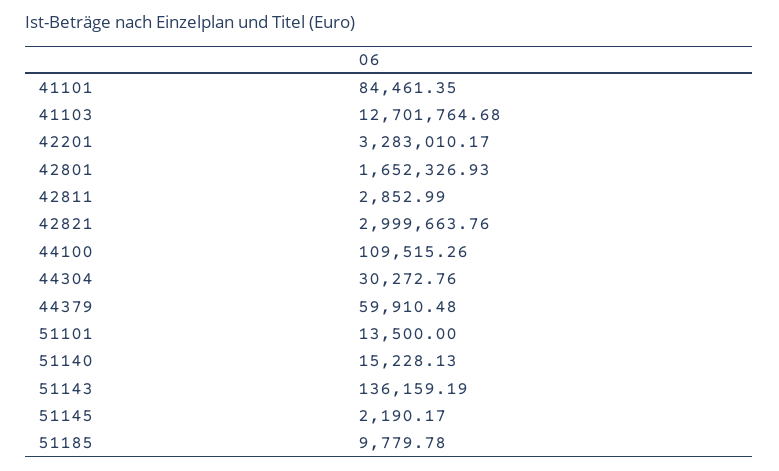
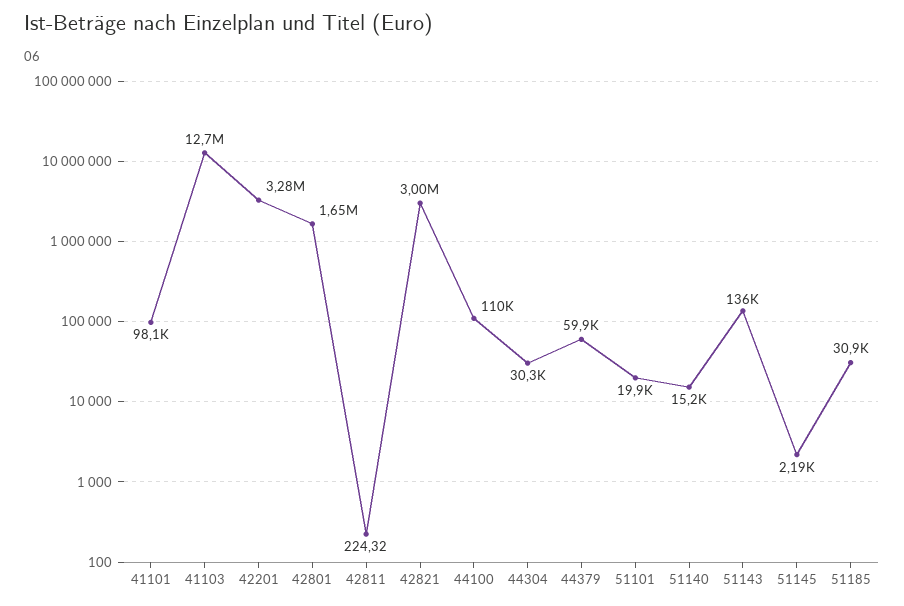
41101: 84461.35 -> 98100
42811: 2852.99 -> 224.32
51101: 13500 -> 19900
51185: 9779.78 -> 30900

